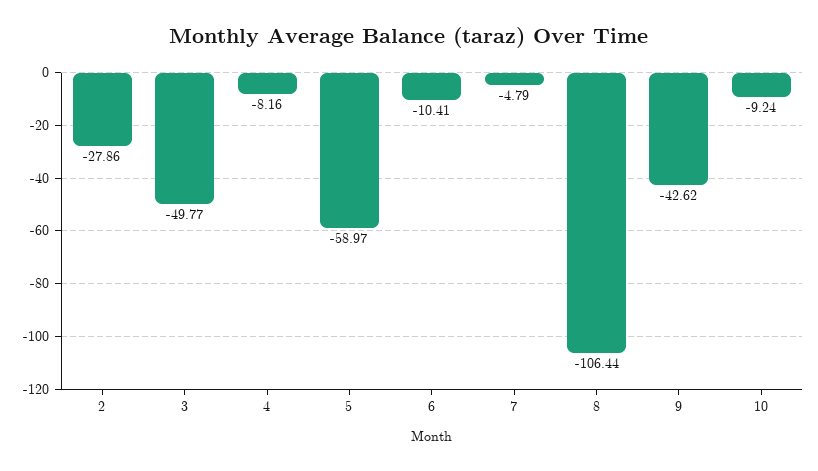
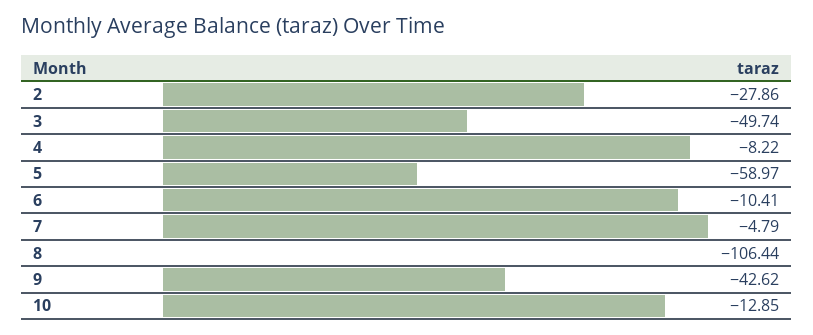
3: -49.77 -> -49.74
4: -8.16 -> -8.22
10: -9.24 -> -12.85

